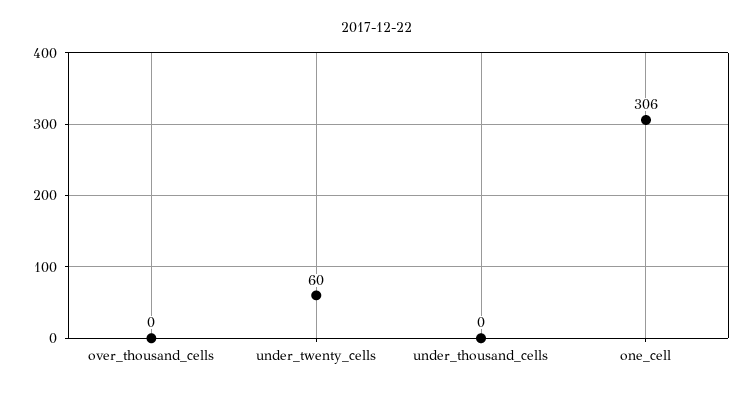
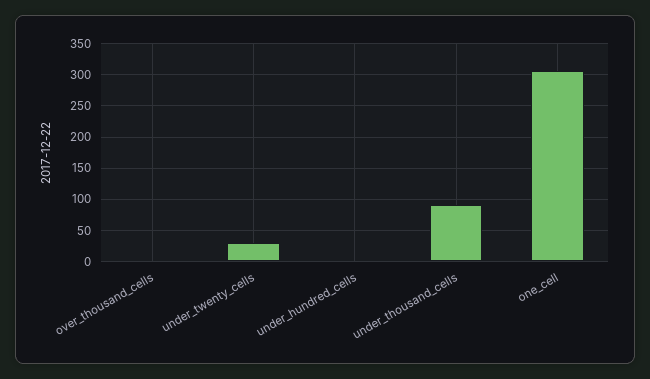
under_twenty_cells: 60 -> 30
under_thousand_cells: 0 -> 90
under_hundred_cells: none -> 0

